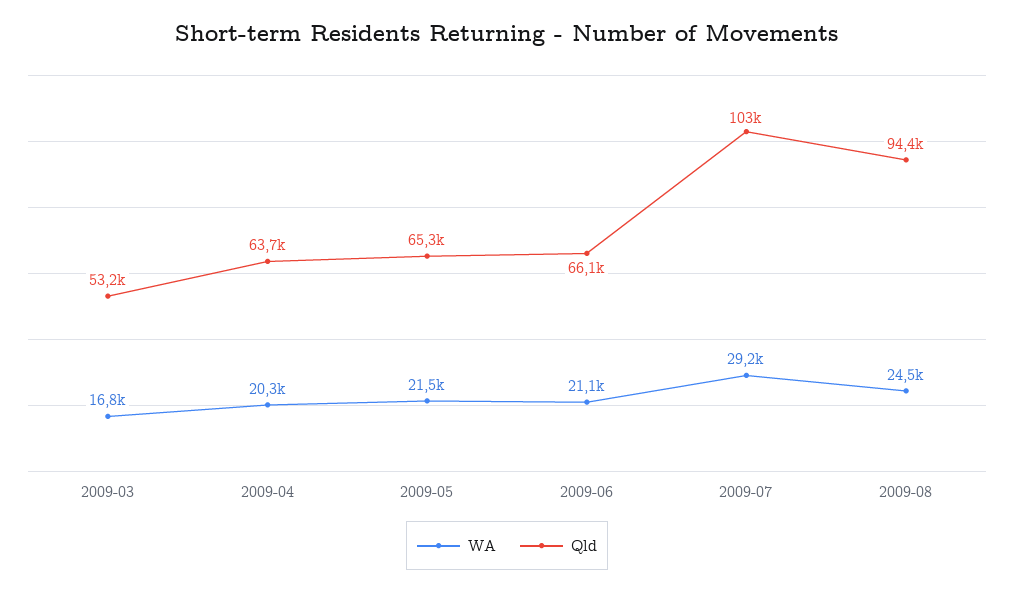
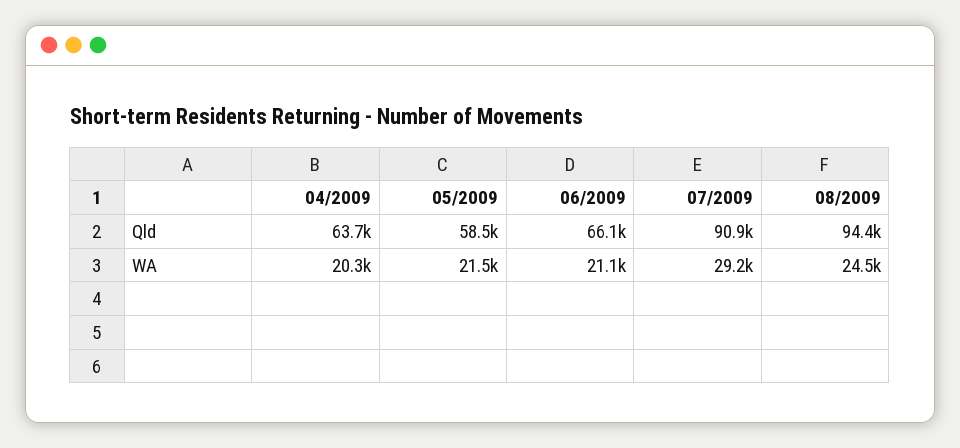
WA, 2009-03: 16800 -> none
Qld, 2009-03: 53200 -> none
Qld, 2009-05: 65300 -> 58500
Qld, 2009-07: 103000 -> 90900

